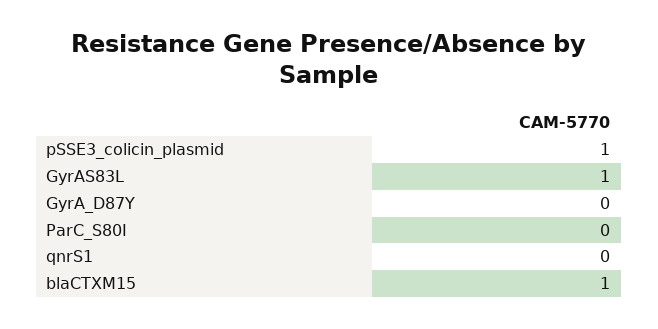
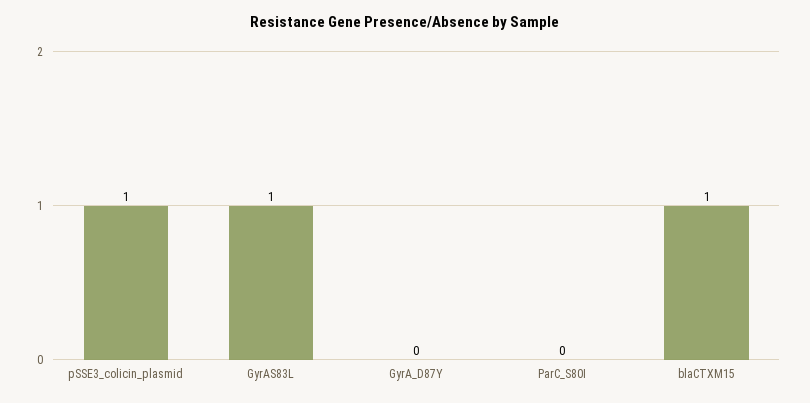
qnrS1: 0 -> none

